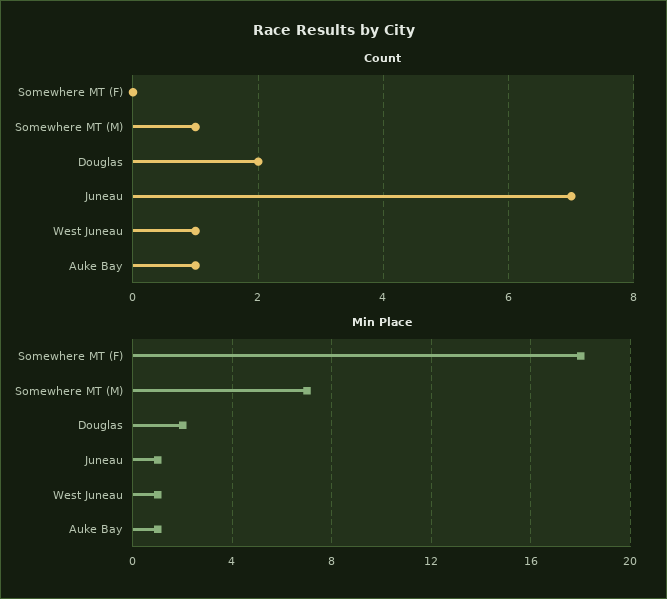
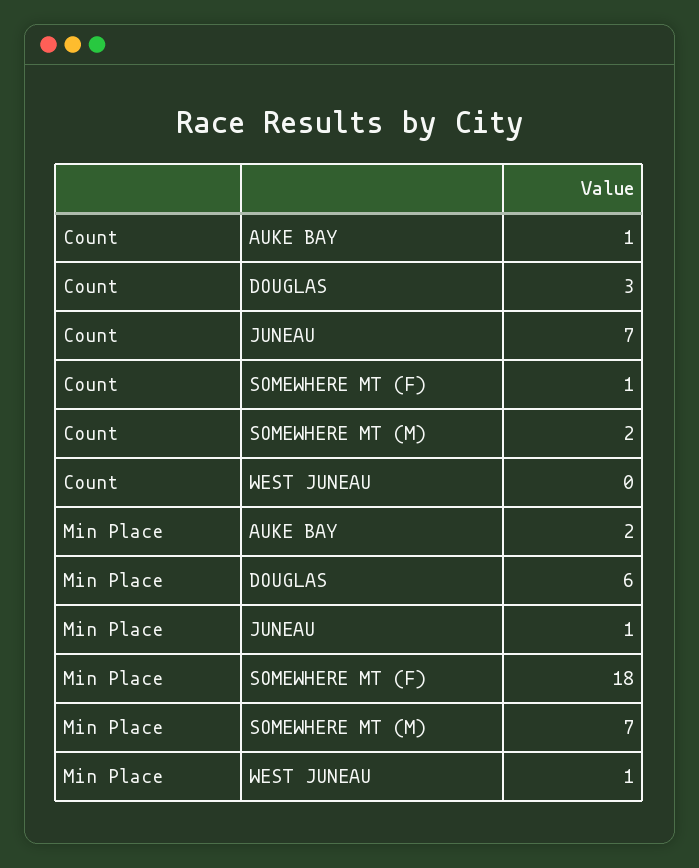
Count, Somewhere MT (F): 0 -> 1
Count, Somewhere MT (M): 1 -> 2
Count, Douglas: 2 -> 3
Count, West Juneau: 1 -> 0
Min Place, Douglas: 2 -> 6
Min Place, Auke Bay: 1 -> 2

